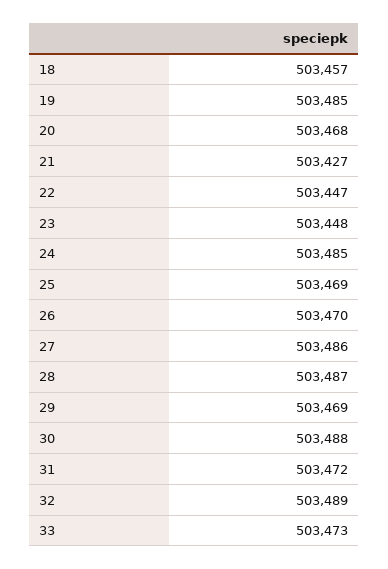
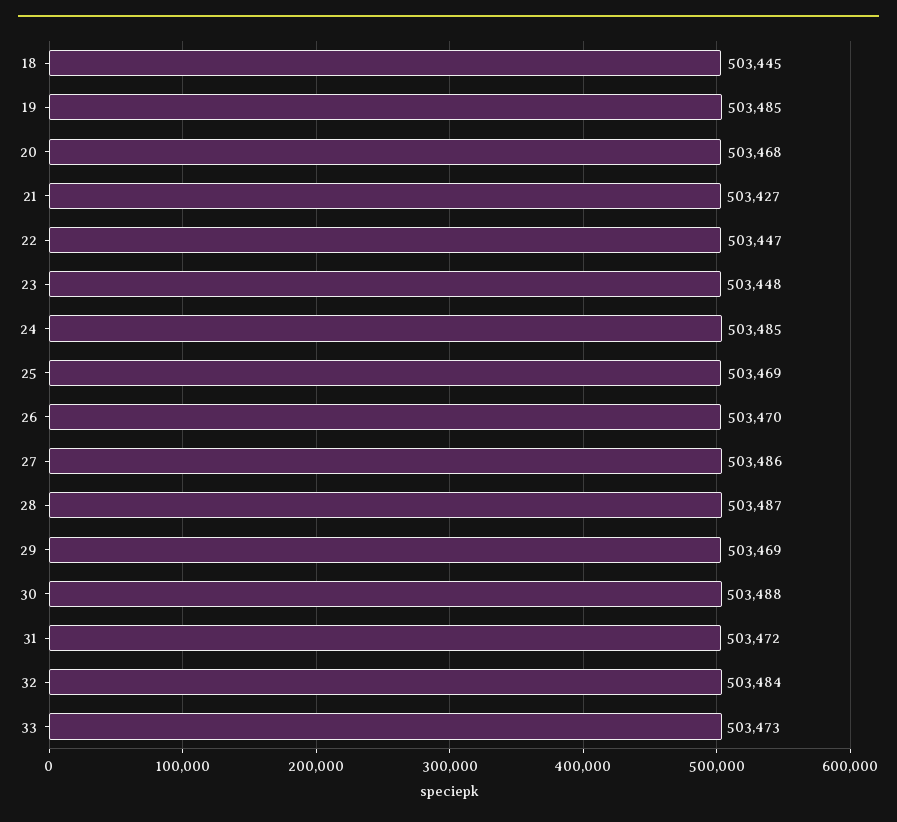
18: 503457 -> 503445
32: 503489 -> 503484

